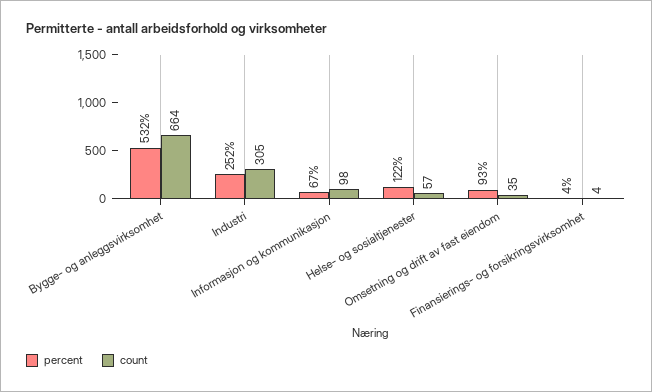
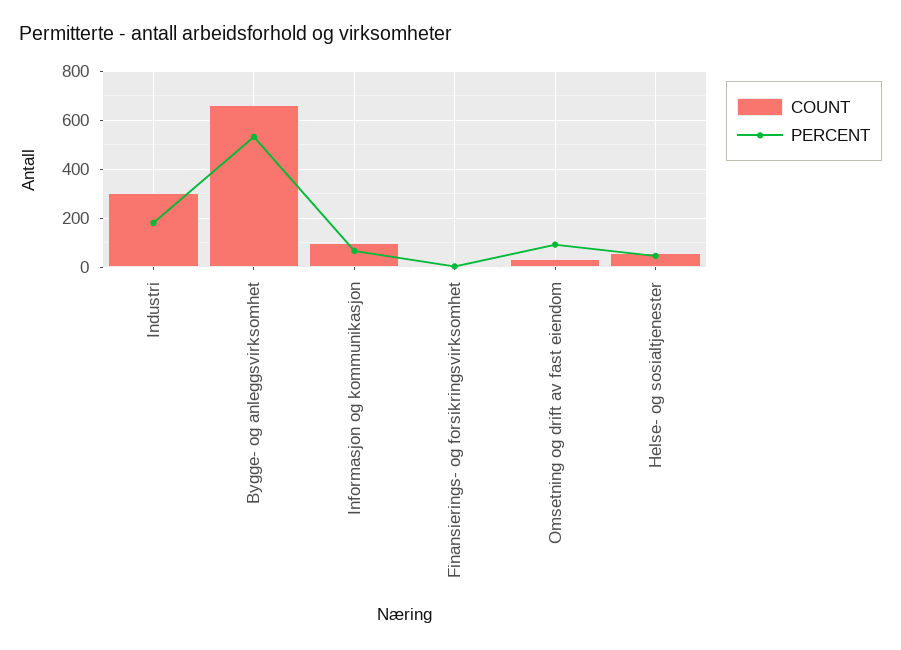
percent, Industri: 252 -> 175
percent, Helse- og sosialtjenester: 122 -> 50

